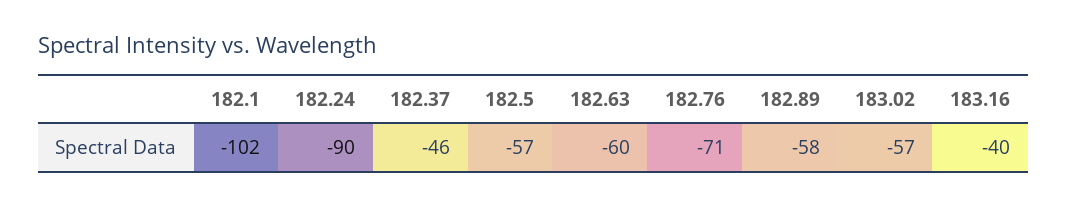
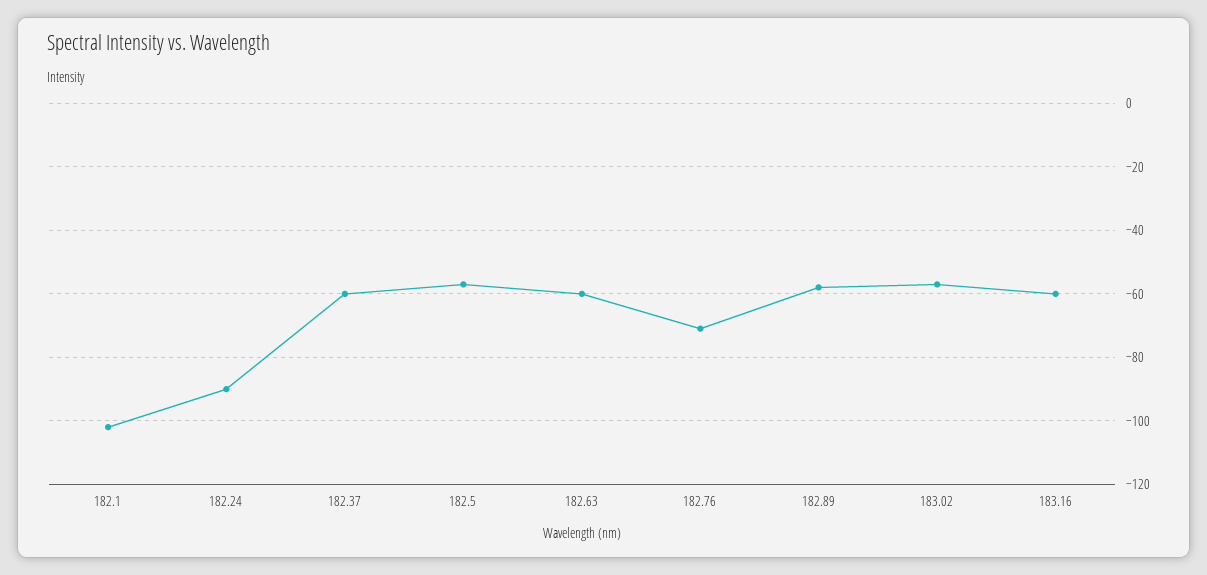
182.37: -46 -> -60
183.16: -40 -> -60

